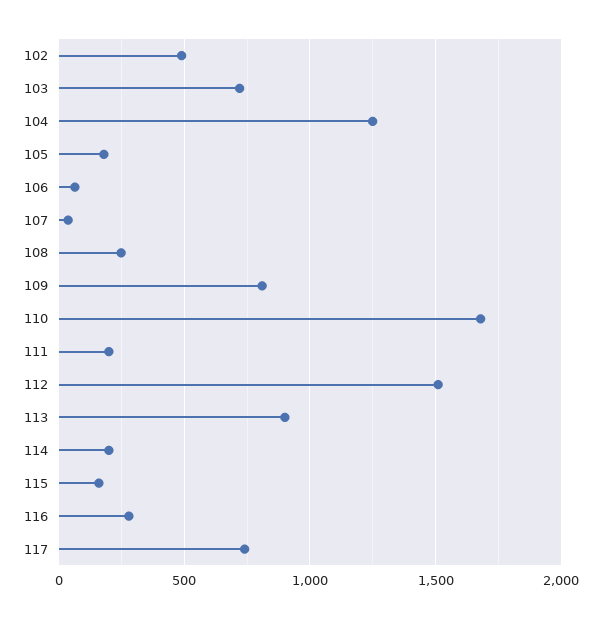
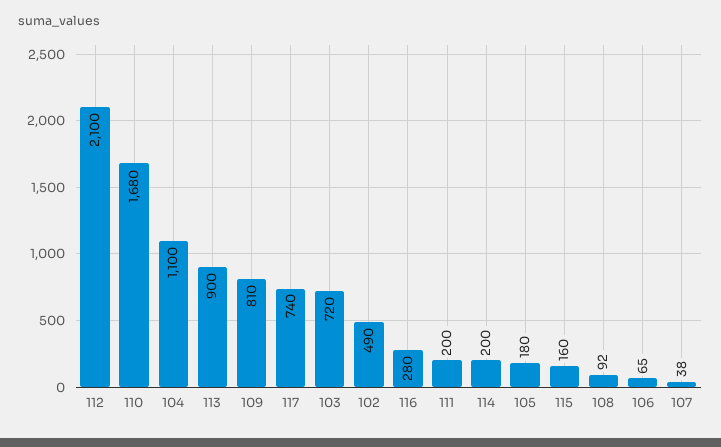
104: 1250 -> 1100
108: 250 -> 92
112: 1500 -> 2100

